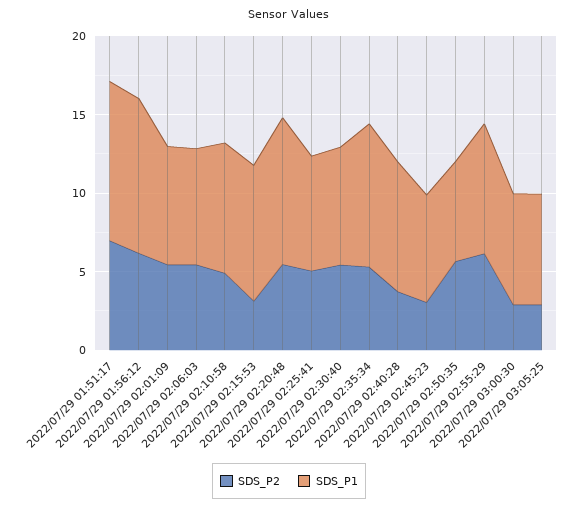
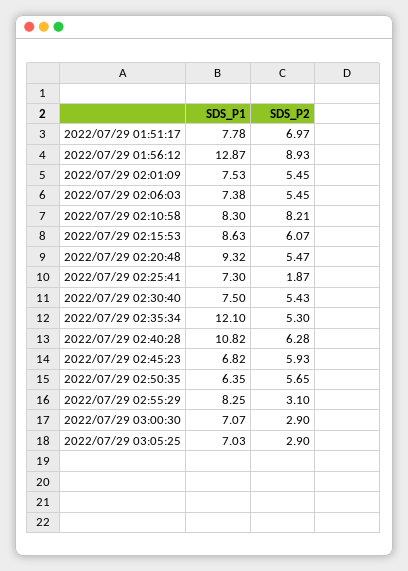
SDS_P1, 2022/07/29 01:51:17: 10 -> 7.78
SDS_P2, 2022/07/29 01:56:12: 6 -> 8.93
SDS_P1, 2022/07/29 01:56:12: 10 -> 12.87
SDS_P2, 2022/07/29 02:10:58: 5 -> 8.21
SDS_P2, 2022/07/29 02:15:53: 3 -> 6.07
SDS_P2, 2022/07/29 02:25:41: 5 -> 1.87
SDS_P1, 2022/07/29 02:35:34: 9 -> 12.1
SDS_P2, 2022/07/29 02:40:28: 4 -> 6.28
SDS_P1, 2022/07/29 02:40:28: 8 -> 10.82
SDS_P2, 2022/07/29 02:45:23: 3 -> 5.93
SDS_P2, 2022/07/29 02:55:29: 6 -> 3.1

